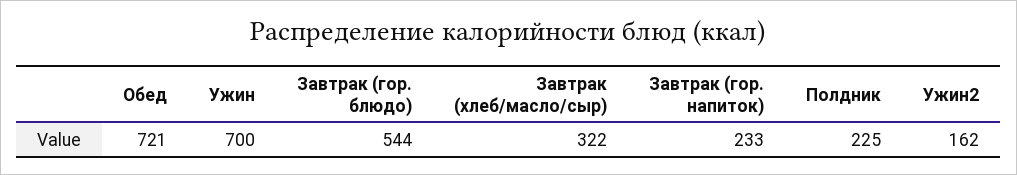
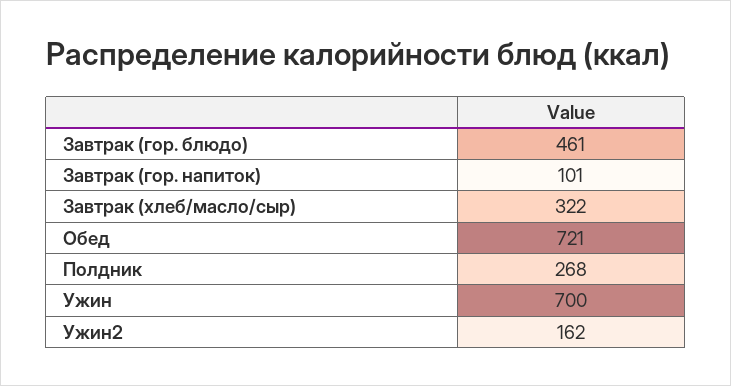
Завтрак (гор. блюдо): 544 -> 461
Завтрак (гор. напиток): 233 -> 101
Полдник: 225 -> 268

